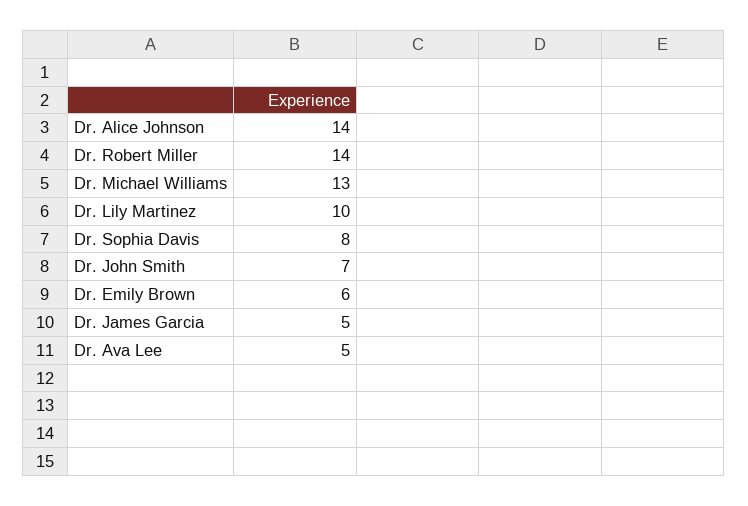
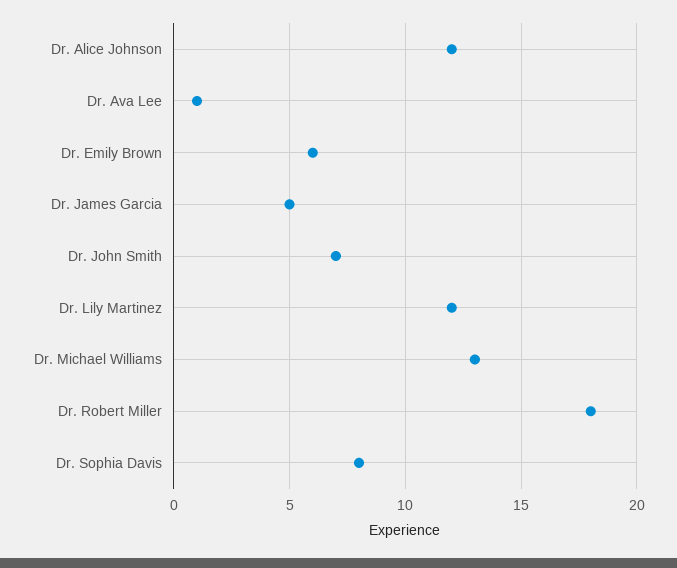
Dr. Alice Johnson: 14 -> 12
Dr. Robert Miller: 14 -> 18
Dr. Lily Martinez: 10 -> 12
Dr. Ava Lee: 5 -> 1

